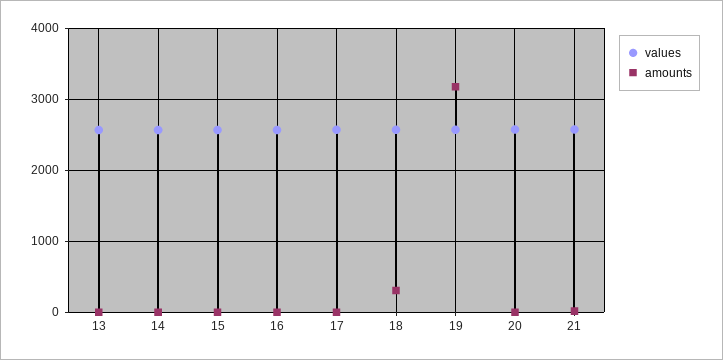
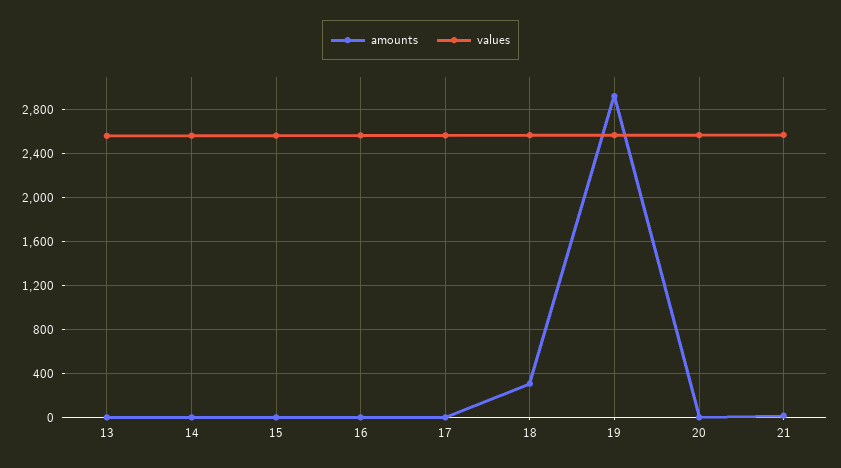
amounts, 19: 3200 -> 2900

